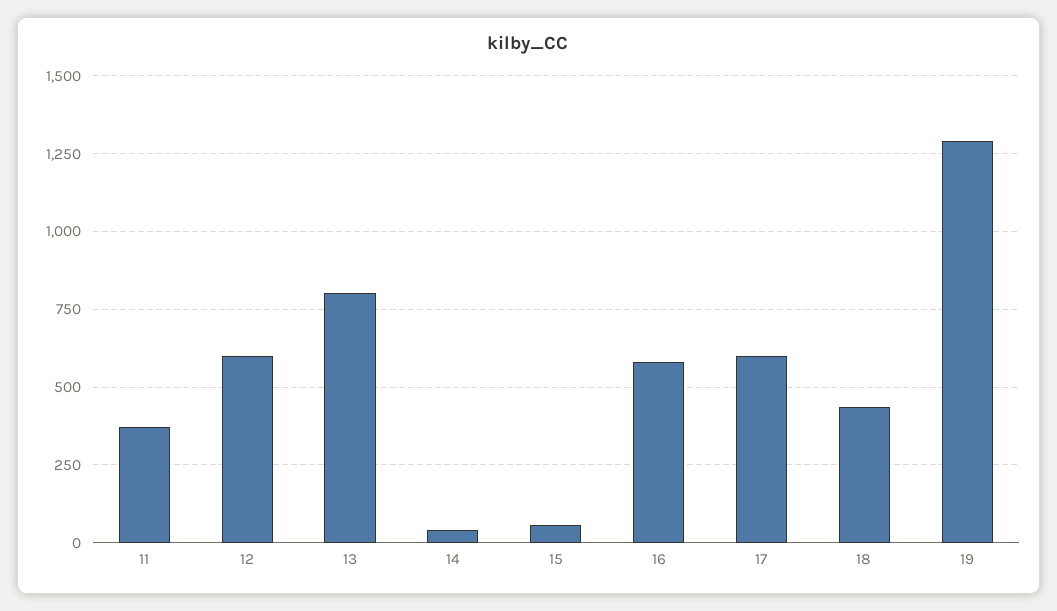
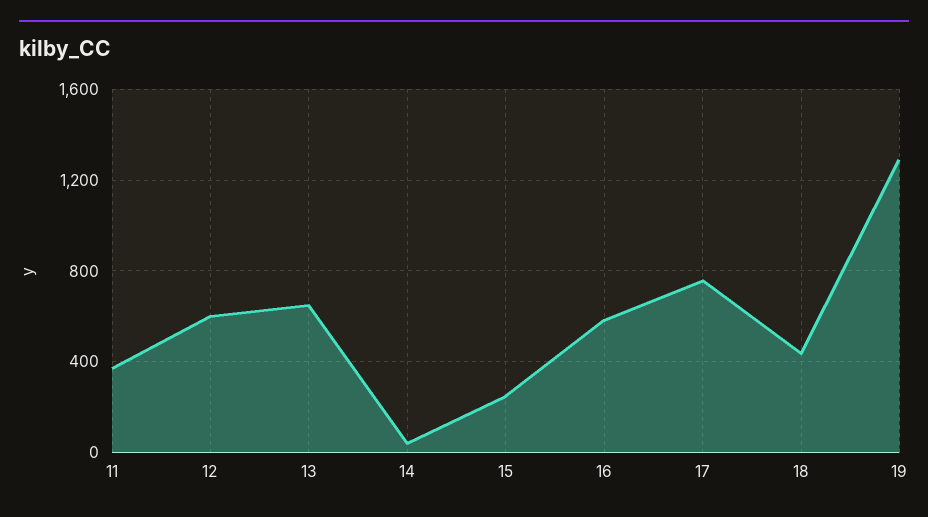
13: 800 -> 650
15: 50 -> 250
17: 600 -> 750

